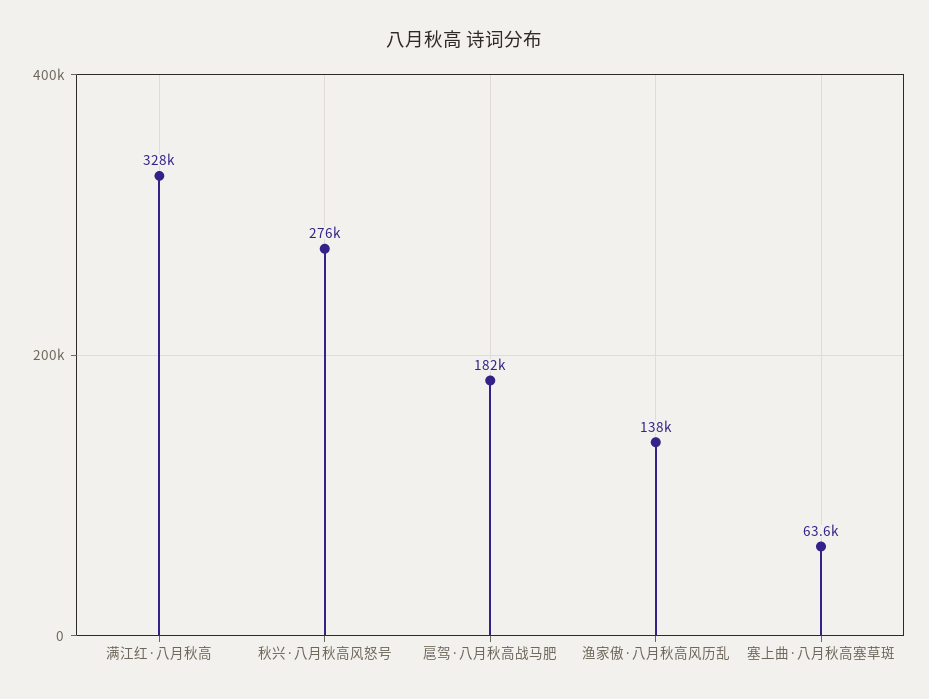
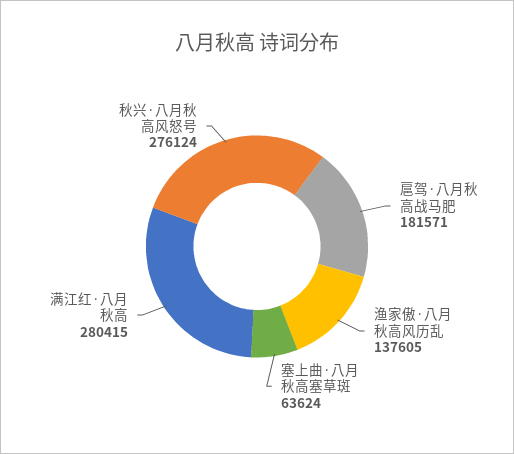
满江红·八月秋高: 328000 -> 280415

